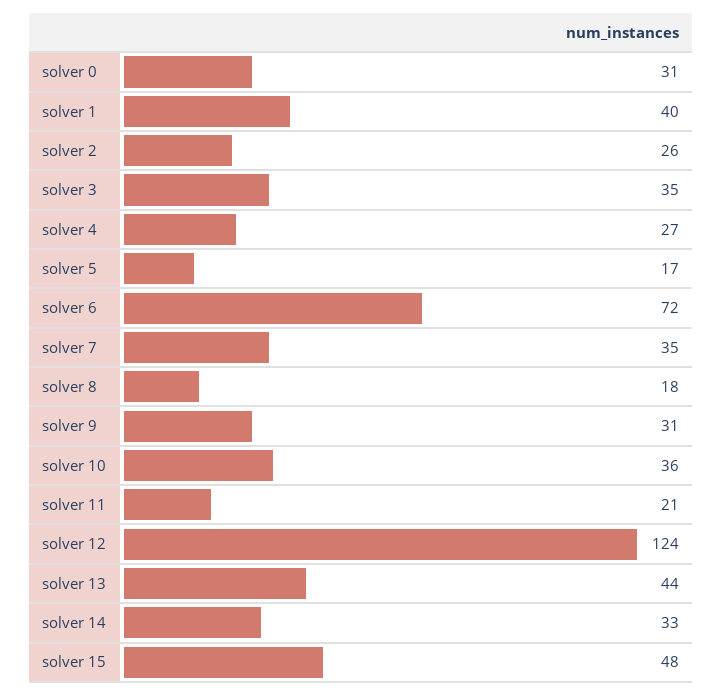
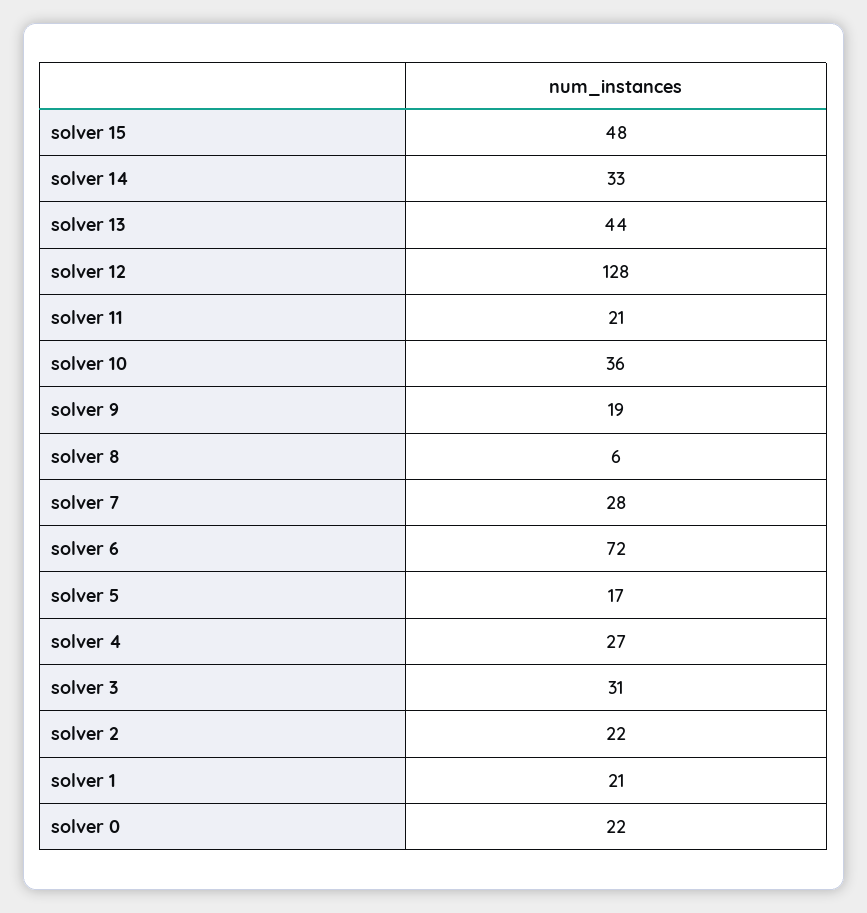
solver 0: 31 -> 22
solver 1: 40 -> 21
solver 2: 26 -> 22
solver 3: 35 -> 31
solver 7: 35 -> 28
solver 8: 18 -> 6
solver 9: 31 -> 19
solver 12: 124 -> 128

